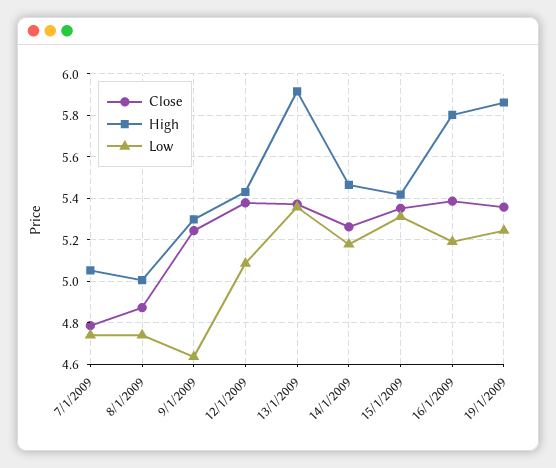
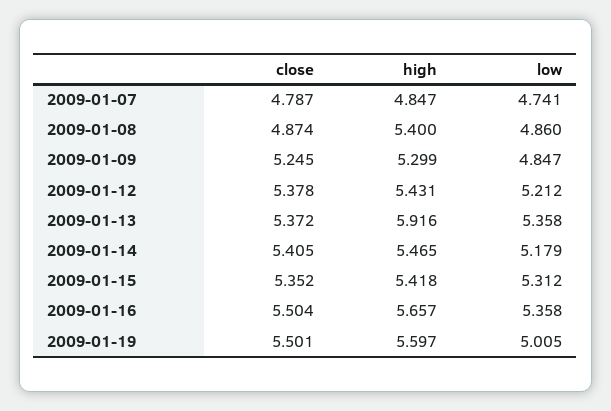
High, 7/1/2009: 5.05 -> 4.847
High, 8/1/2009: 5 -> 5.4
Low, 8/1/2009: 4.75 -> 4.86
Low, 9/1/2009: 4.65 -> 4.847
Low, 12/1/2009: 5.1 -> 5.212
Close, 14/1/2009: 5.25 -> 5.405
Close, 16/1/2009: 5.4 -> 5.504
High, 16/1/2009: 5.8 -> 5.657
Low, 16/1/2009: 5.2 -> 5.358
Close, 19/1/2009: 5.35 -> 5.501
High, 19/1/2009: 5.85 -> 5.597
Low, 19/1/2009: 5.25 -> 5.005

